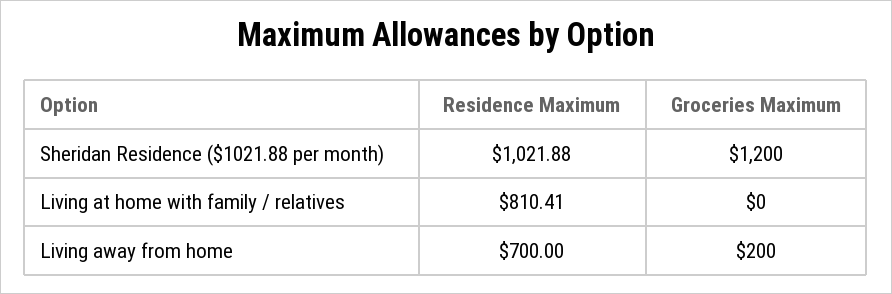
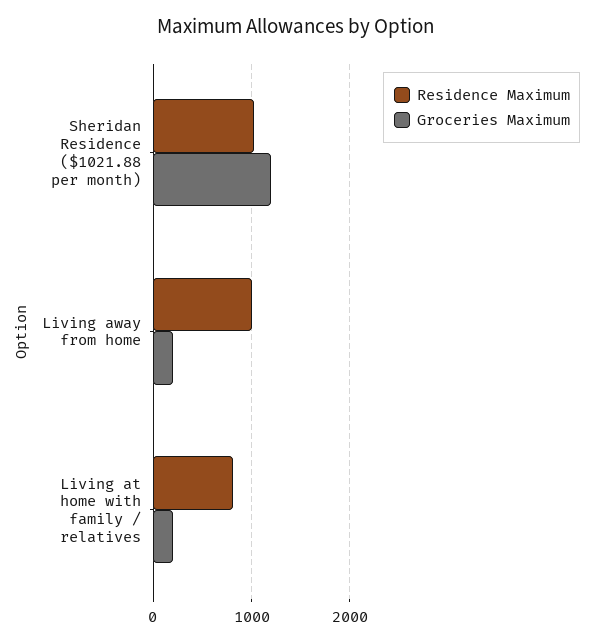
Groceries Maximum, Living at home with family / relatives: 0 -> 200
Residence Maximum, Living away from home: 700 -> 1000

